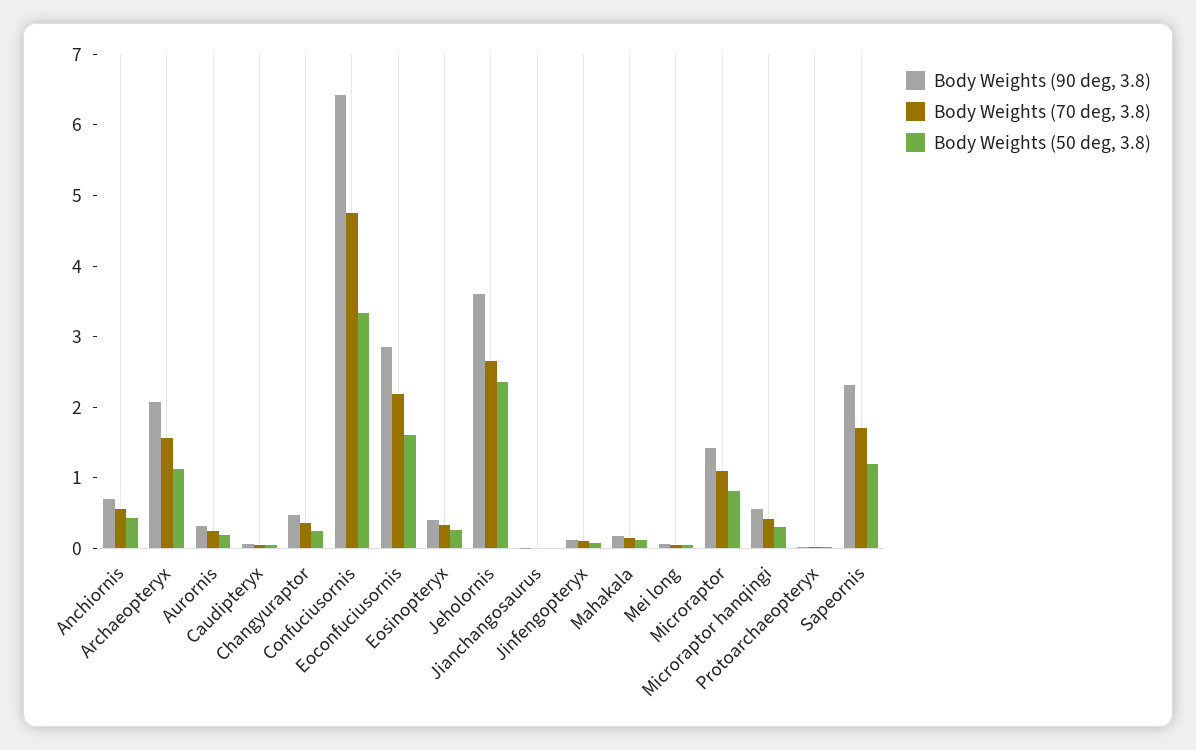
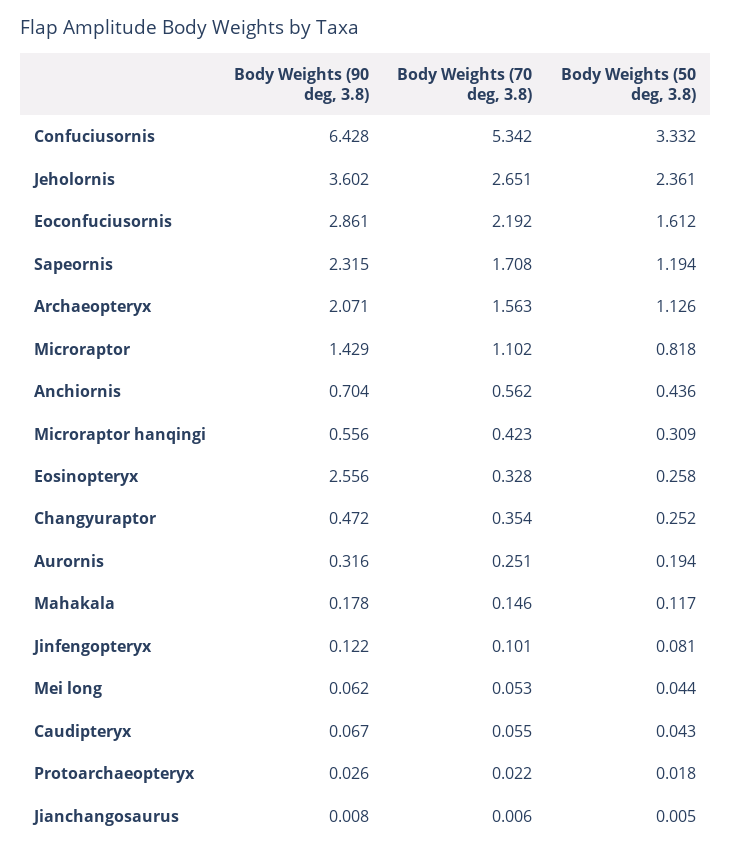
Body Weights (70 deg, 3.8), Confuciusornis: 4.8 -> 5.342
Body Weights (90 deg, 3.8), Eosinopteryx: 0.4 -> 2.556

